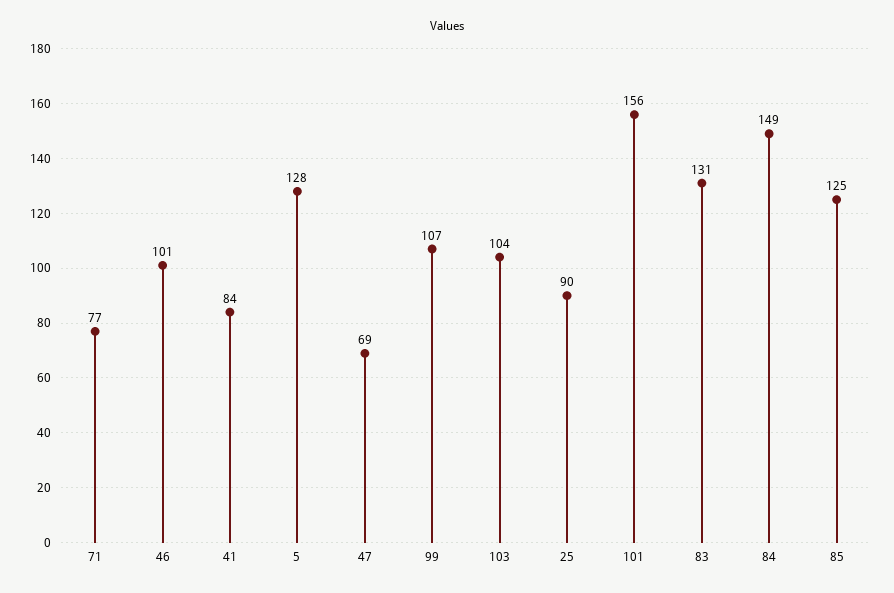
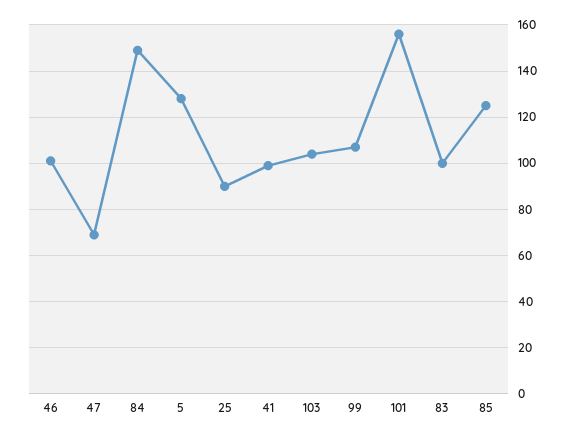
71: 77 -> none
41: 84 -> 100
83: 131 -> 100

